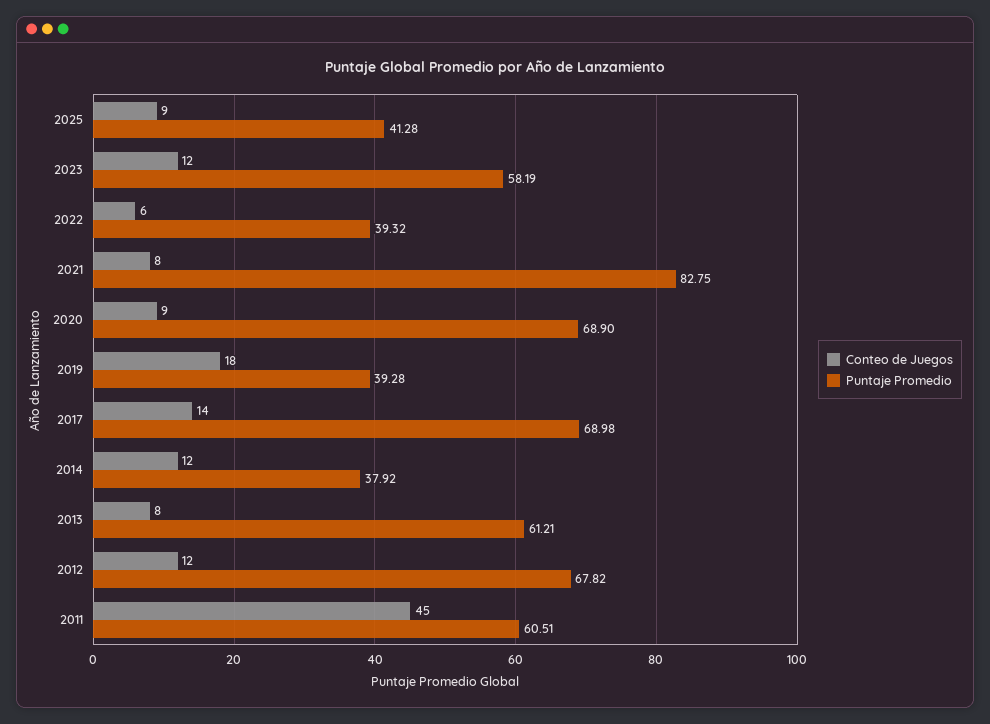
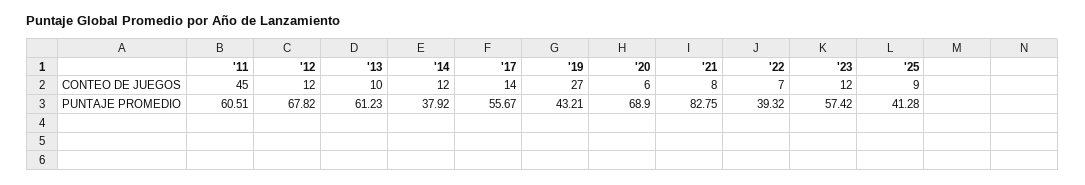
Puntaje Promedio, 2023: 58.19 -> 57.42
Conteo de Juegos, 2022: 6 -> 7
Conteo de Juegos, 2020: 9 -> 6
Conteo de Juegos, 2019: 18 -> 27
Puntaje Promedio, 2019: 39.28 -> 43.21
Puntaje Promedio, 2017: 68.98 -> 55.67
Conteo de Juegos, 2013: 8 -> 10
Puntaje Promedio, 2013: 61.21 -> 61.23

